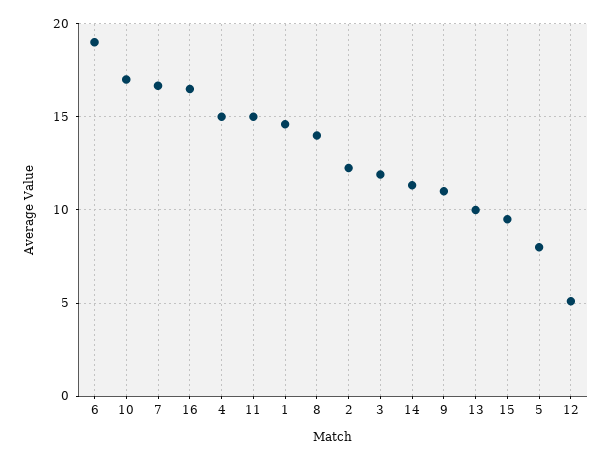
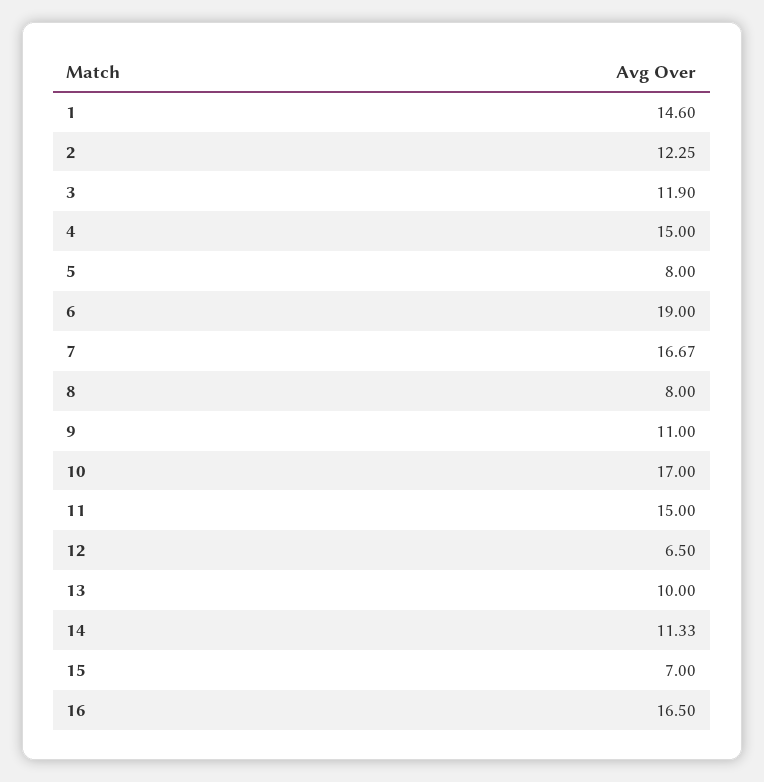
8: 14 -> 8
15: 9.5 -> 7
12: 5 -> 6.5

